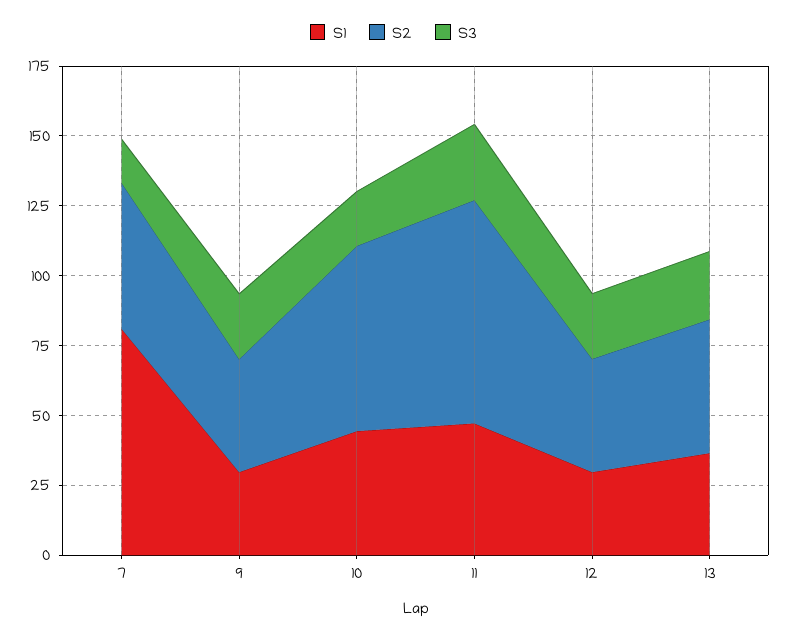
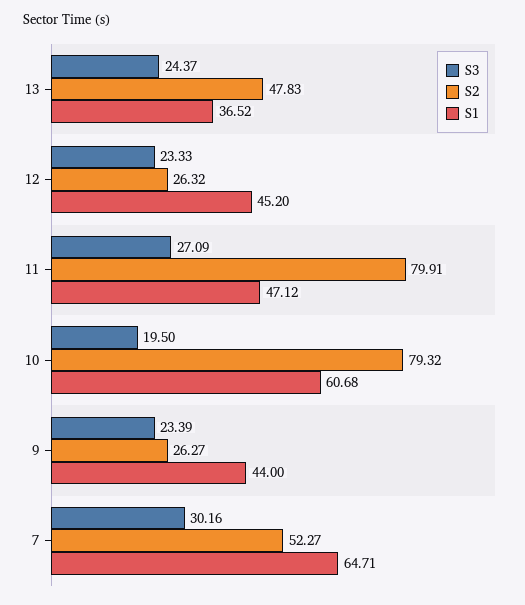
S1, 7: 80 -> 64.71
S3, 7: 15 -> 30.16
S1, 9: 30 -> 44
S2, 9: 40 -> 26.27
S1, 10: 45 -> 60.68
S2, 10: 65 -> 79.32
S1, 12: 30 -> 45.2
S2, 12: 40 -> 26.32

